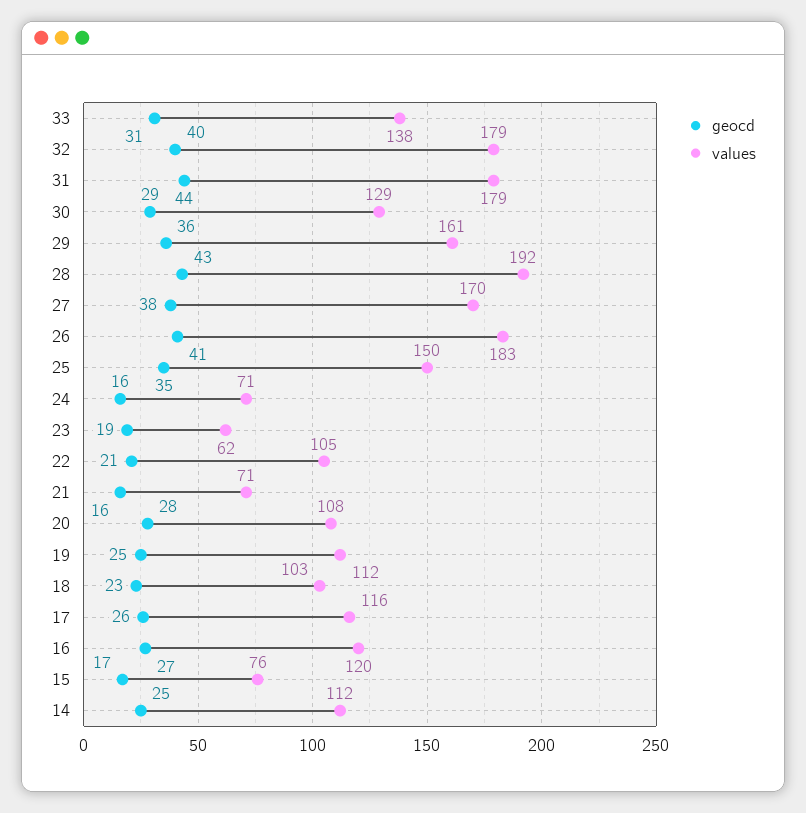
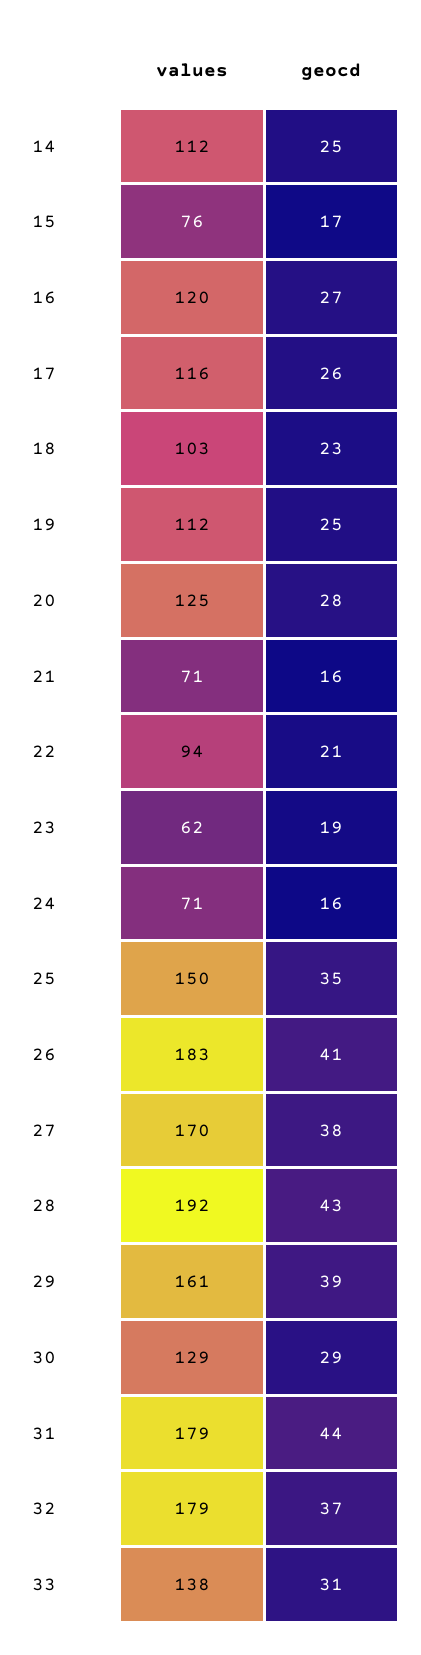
geocd, 32: 40 -> 37
geocd, 29: 36 -> 39
values, 22: 105 -> 94
values, 20: 108 -> 125

